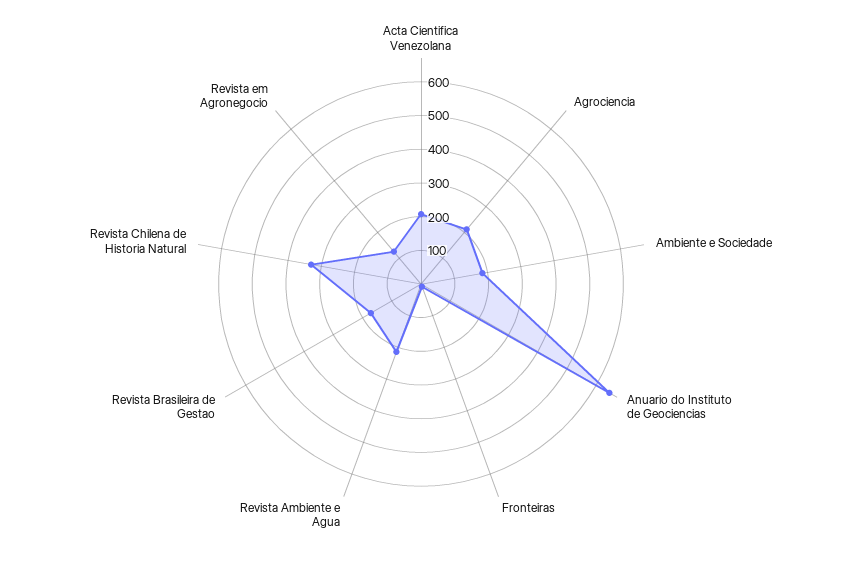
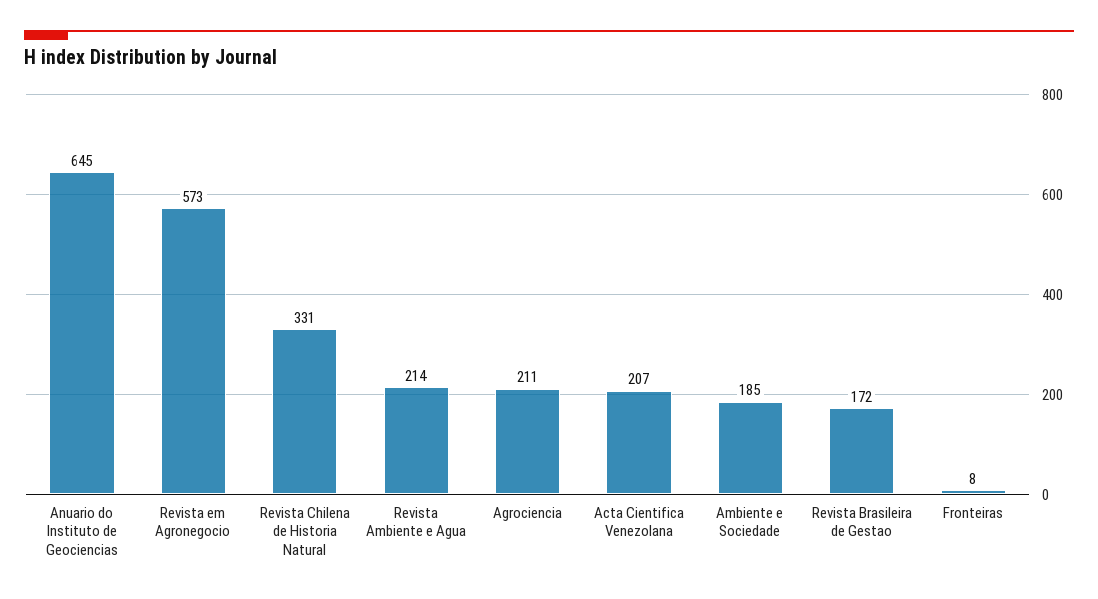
Revista em Agronegocio: 125 -> 573

